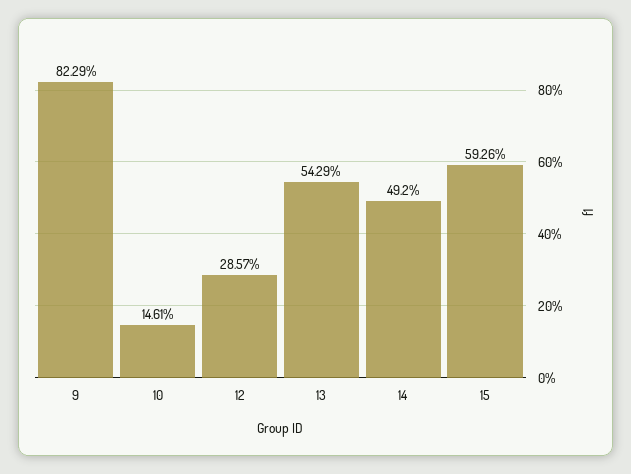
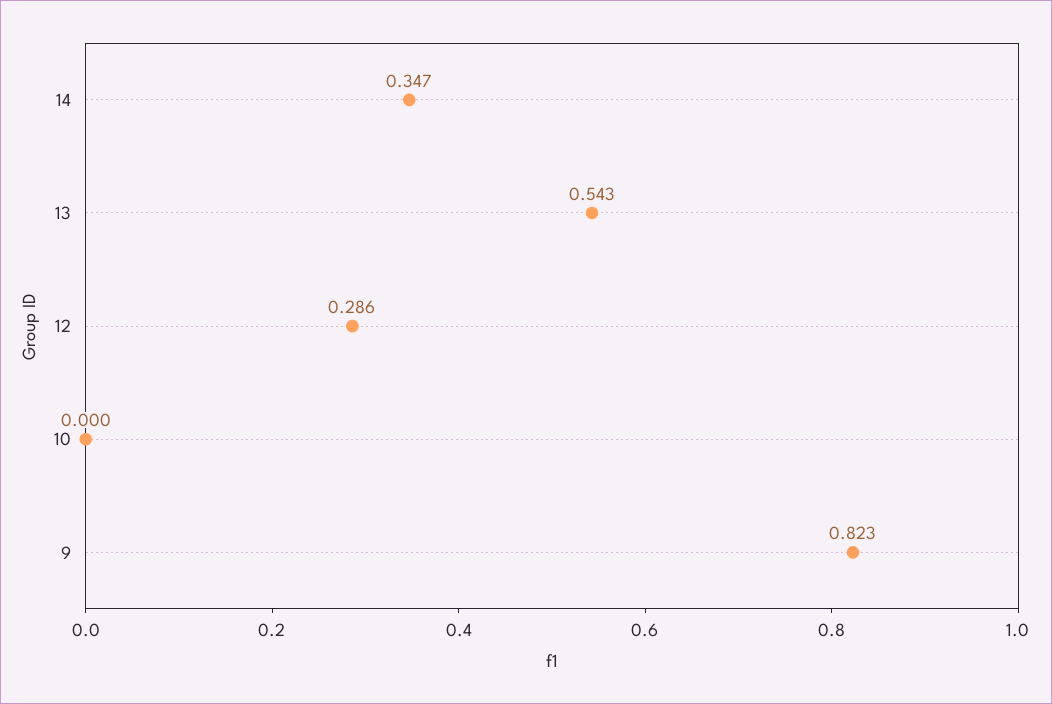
10: 0.1461 -> 0
14: 0.492 -> 0.347
15: 0.5926 -> none

